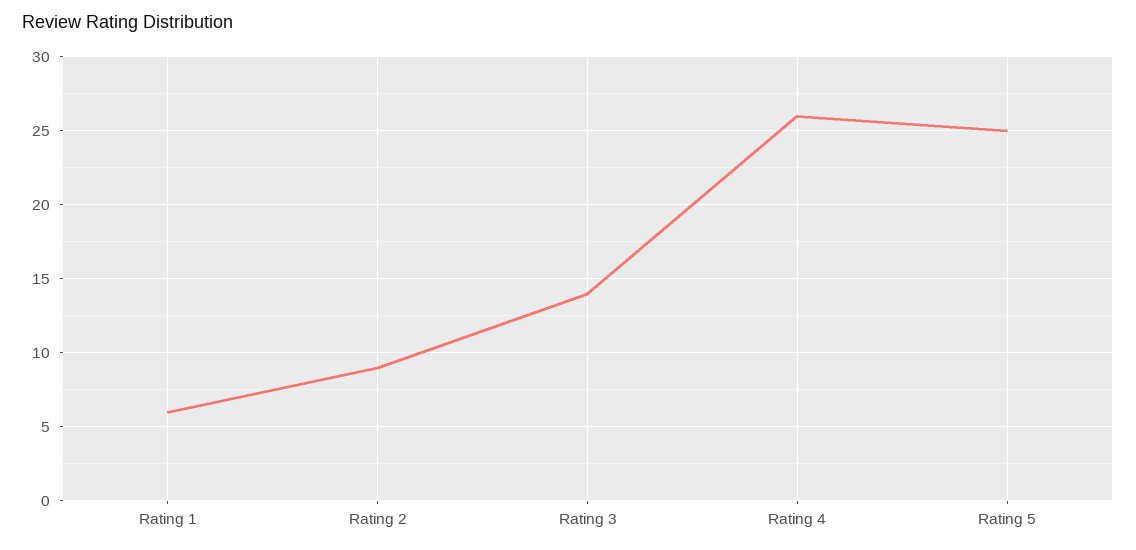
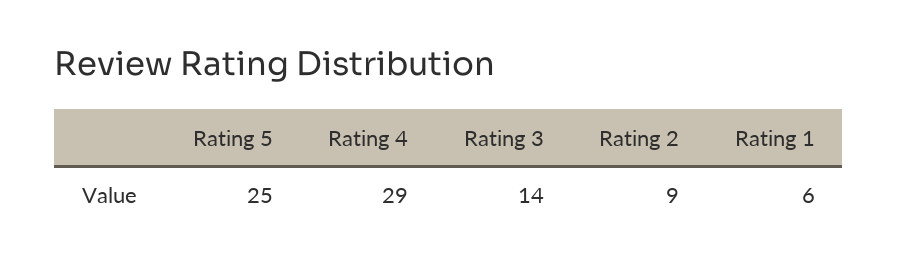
Rating 4: 26 -> 29

